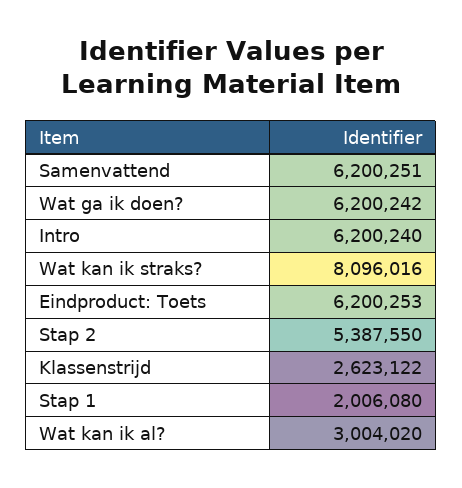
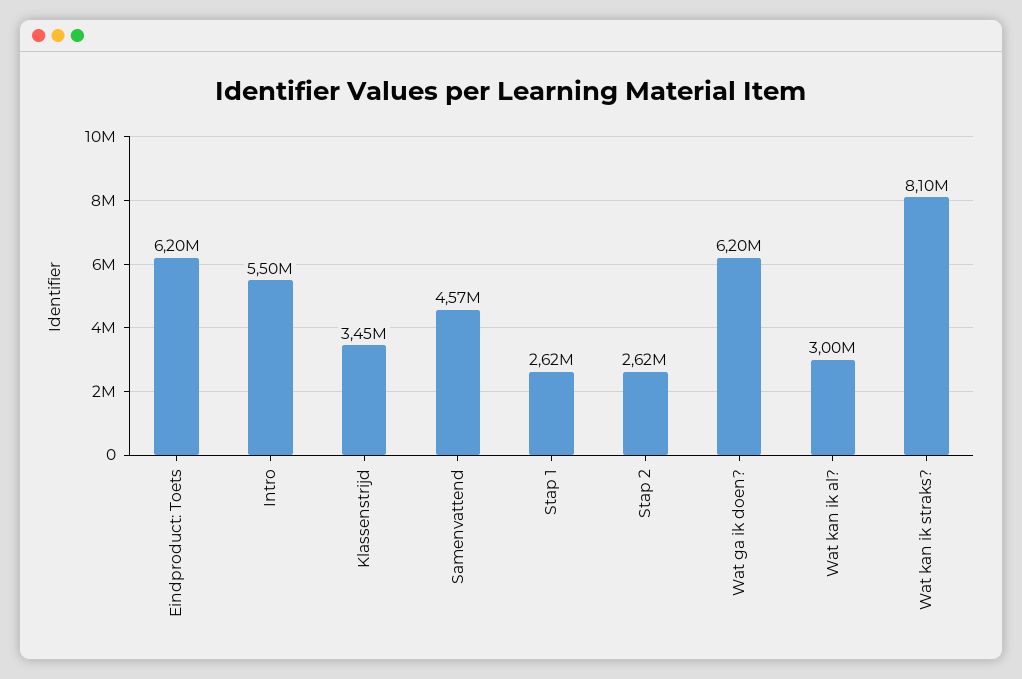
Samenvattend: 6200251 -> 4570000
Intro: 6200240 -> 5500000
Stap 2: 5387550 -> 2620000
Klassenstrijd: 2623122 -> 3450000
Stap 1: 2006080 -> 2620000

